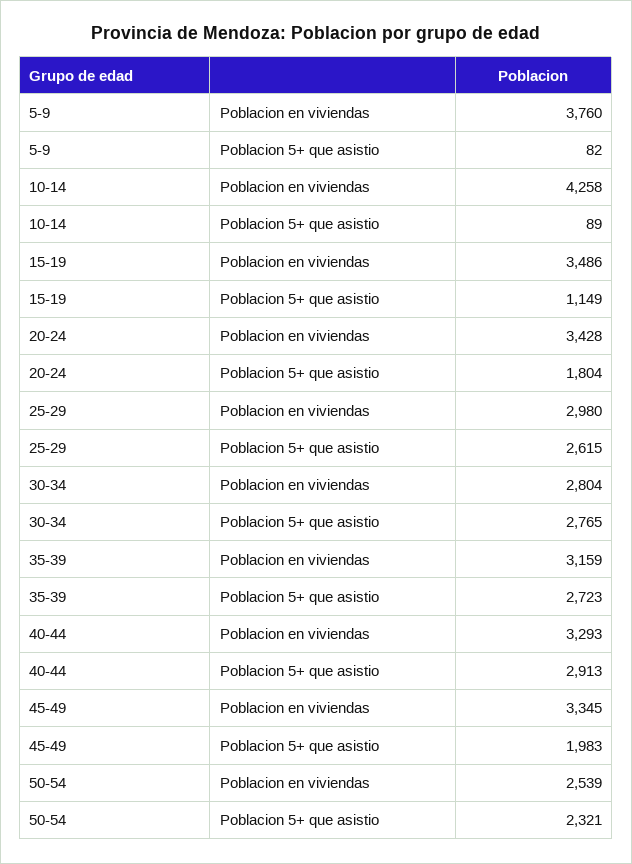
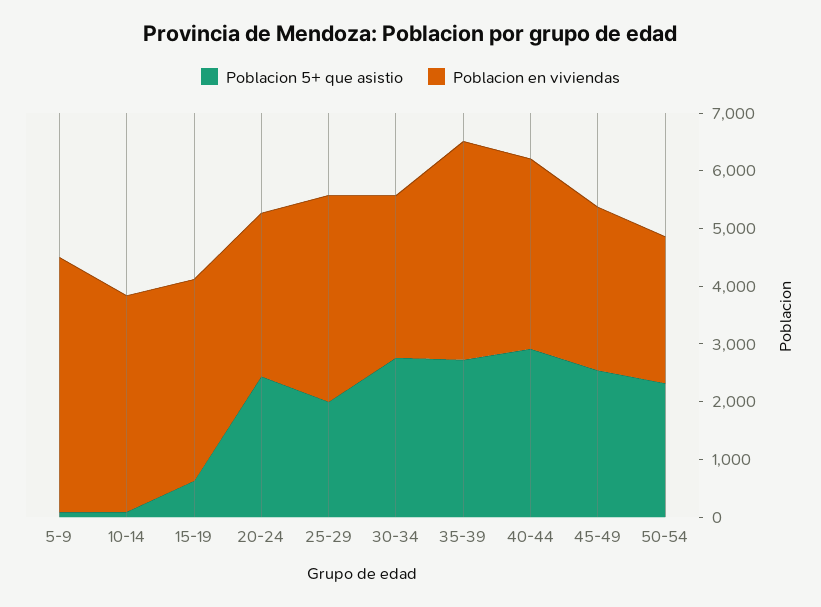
Poblacion en viviendas, 5-9: 3760 -> 4400
Poblacion en viviendas, 10-14: 4258 -> 3800
Poblacion 5+ que asistio, 15-19: 1149 -> 600
Poblacion en viviendas, 20-24: 3428 -> 2800
Poblacion 5+ que asistio, 20-24: 1804 -> 2400
Poblacion en viviendas, 25-29: 2980 -> 3600
Poblacion 5+ que asistio, 25-29: 2615 -> 2000
Poblacion en viviendas, 35-39: 3159 -> 3800
Poblacion en viviendas, 45-49: 3345 -> 2800
Poblacion 5+ que asistio, 45-49: 1983 -> 2600

